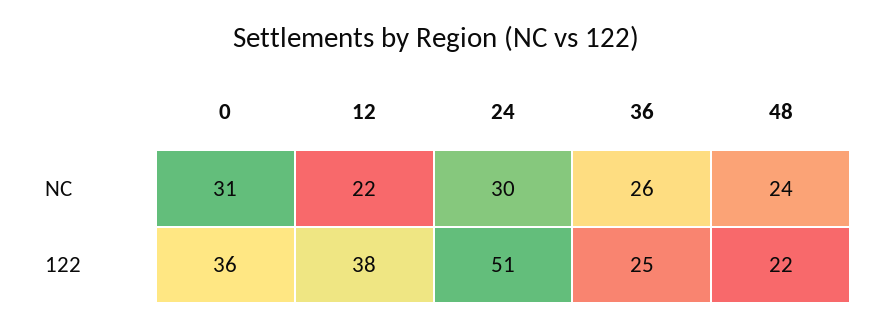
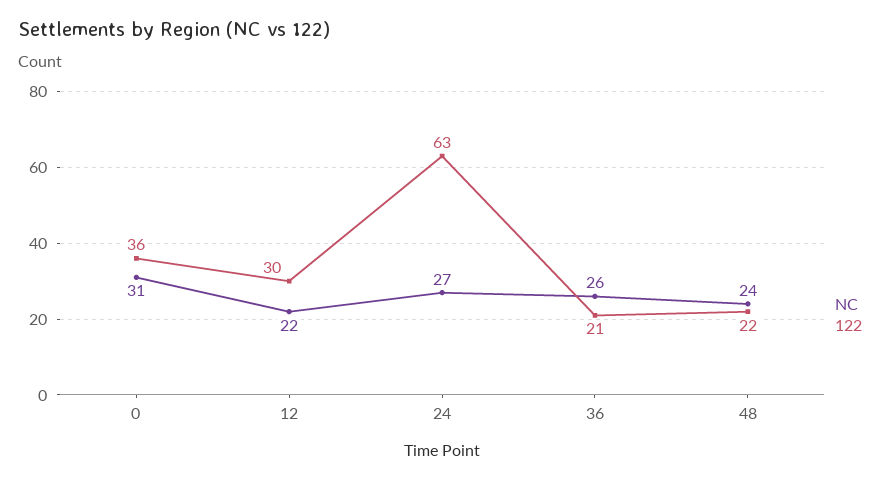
NC, 24: 30 -> 27
122, 12: 38 -> 30
122, 24: 51 -> 63
122, 36: 25 -> 21

